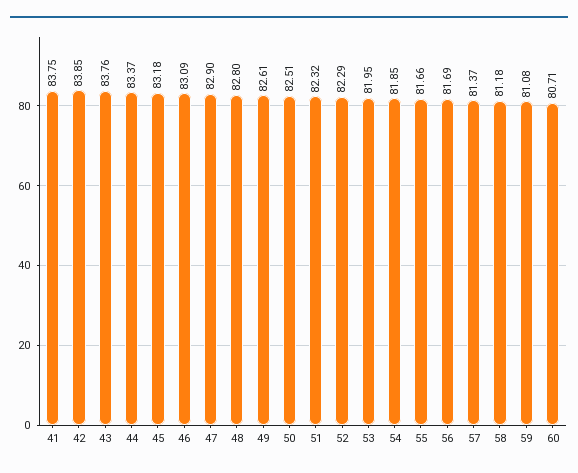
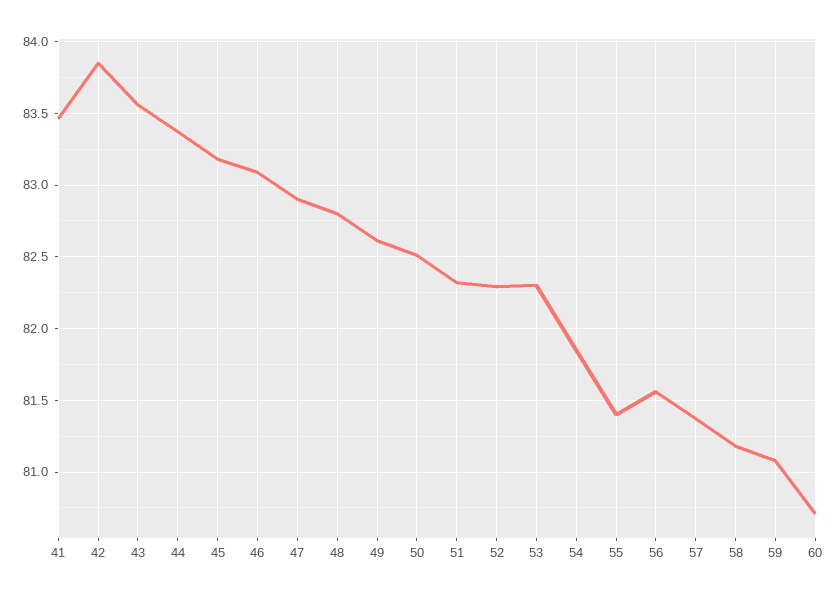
41: 83.75 -> 83.45
43: 83.76 -> 83.55
53: 81.95 -> 82.3
55: 81.66 -> 81.4
56: 81.69 -> 81.55

